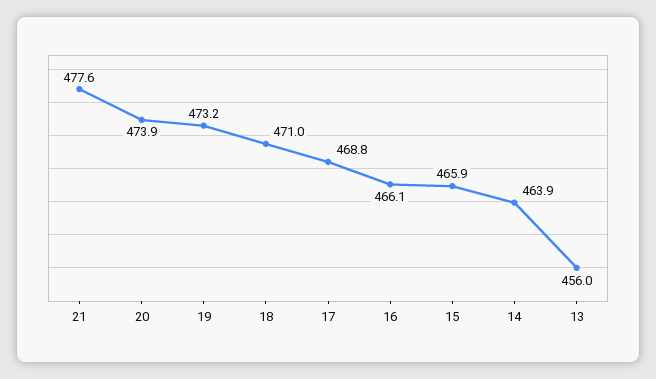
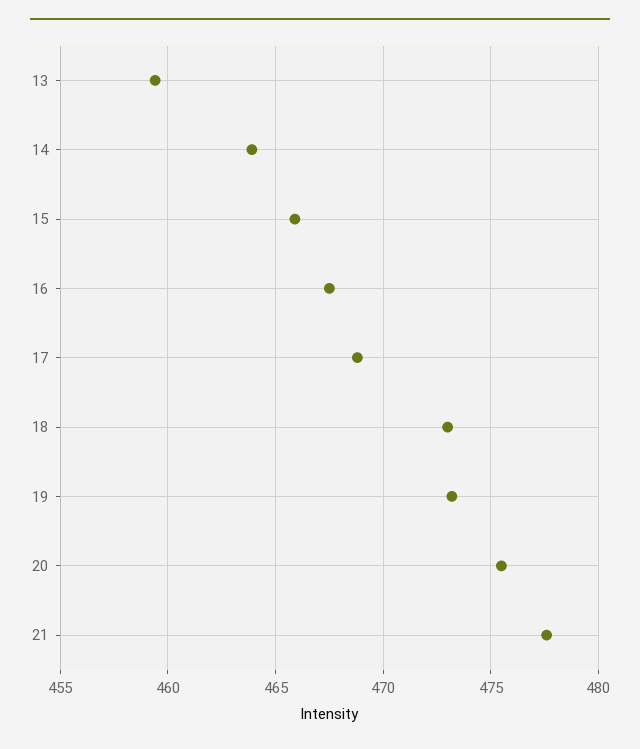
20: 473.9 -> 475.5
18: 471 -> 473
16: 466.1 -> 467.5
13: 456 -> 459.5

